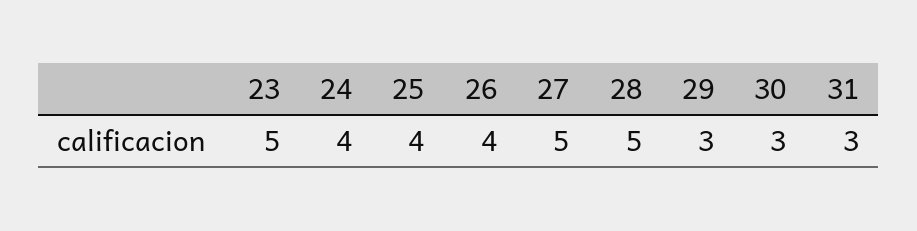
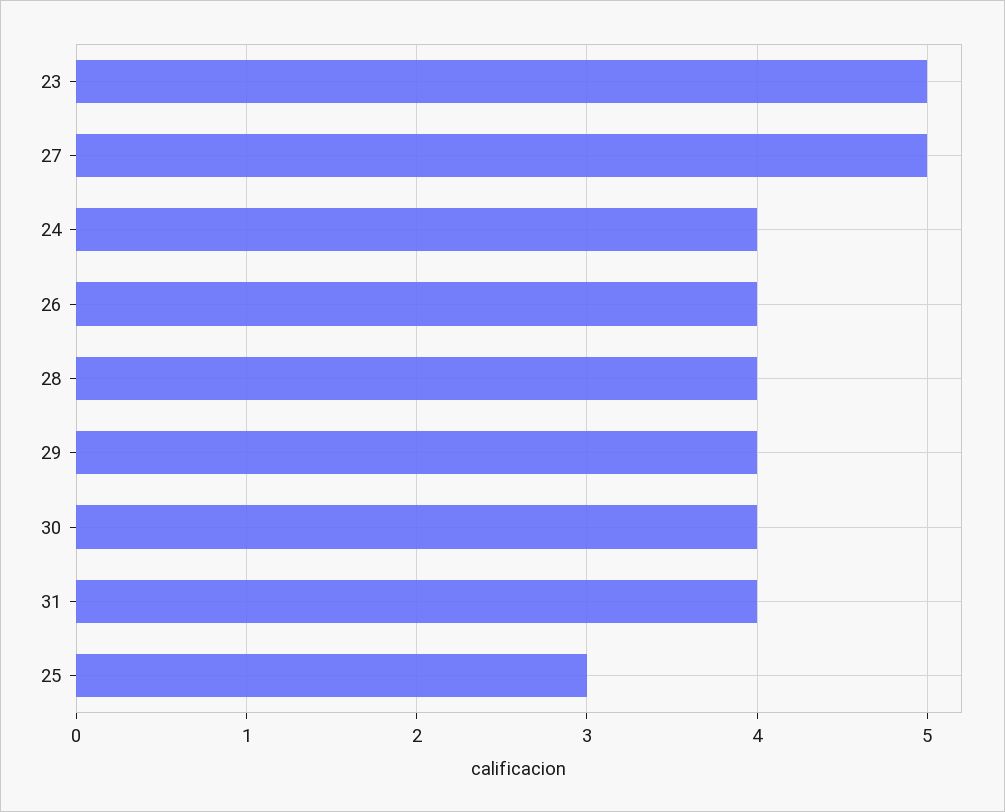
25: 4 -> 3
28: 5 -> 4
29: 3 -> 4
30: 3 -> 4
31: 3 -> 4

